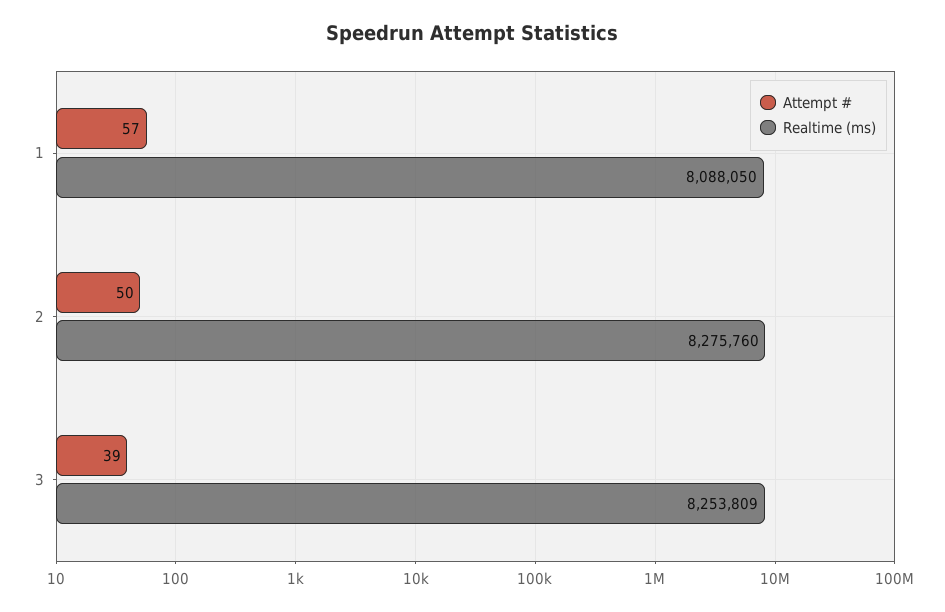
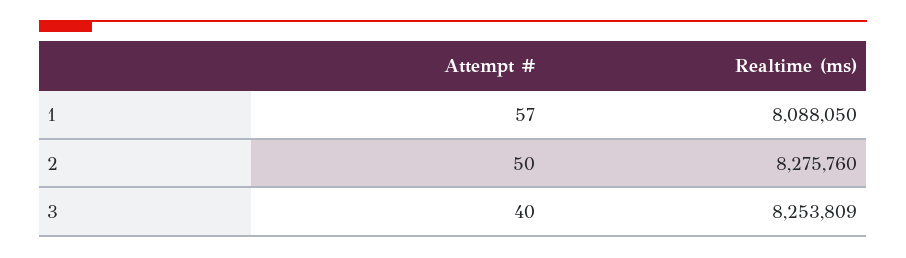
Attempt #, 3: 39 -> 40

